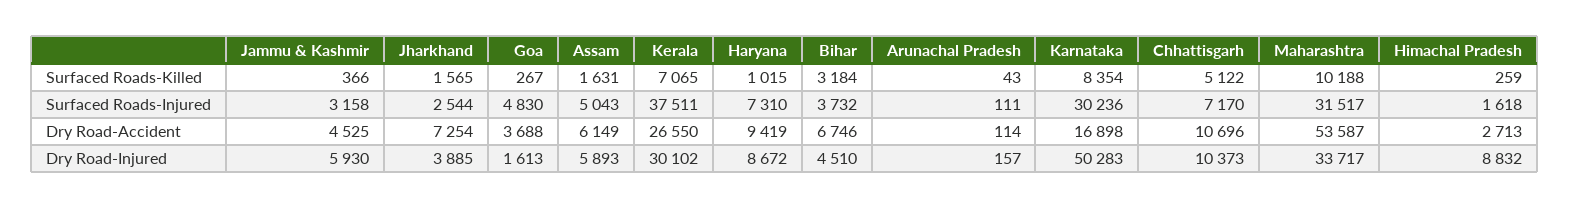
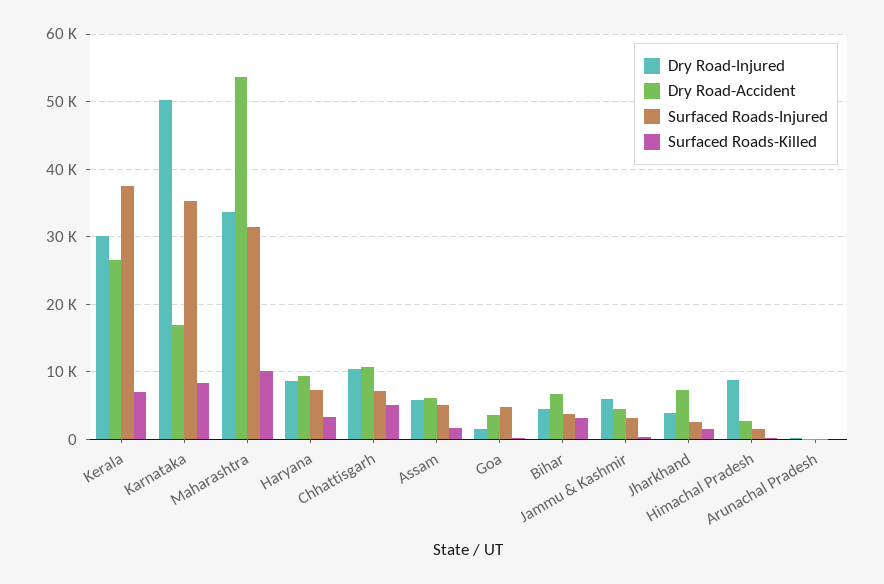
Surfaced Roads-Killed, Haryana: 1015 -> 3000
Surfaced Roads-Injured, Karnataka: 30236 -> 35000

